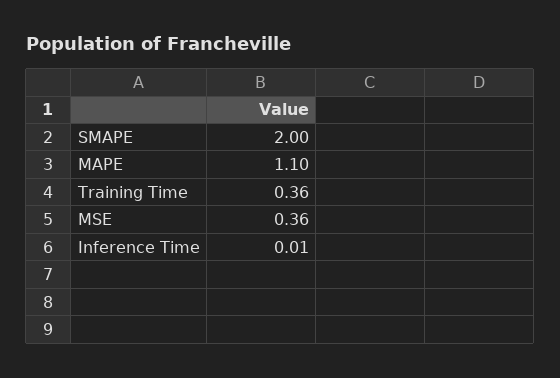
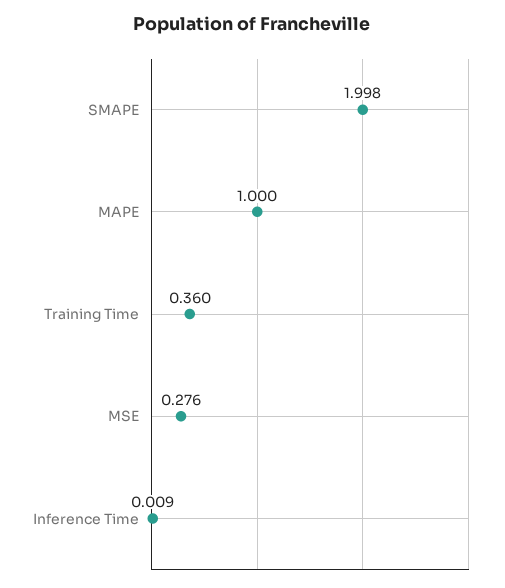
MAPE: 1.1 -> 1
MSE: 0.36 -> 0.276

